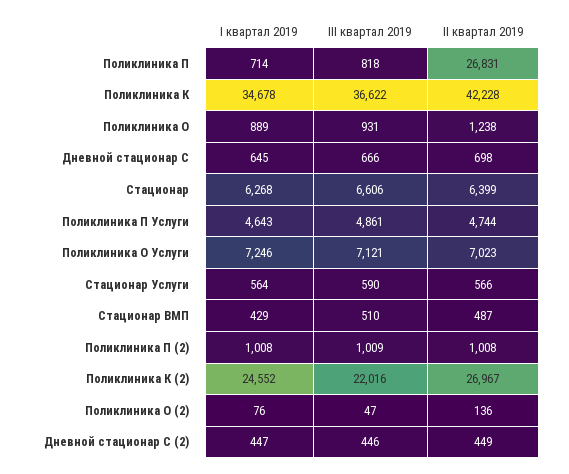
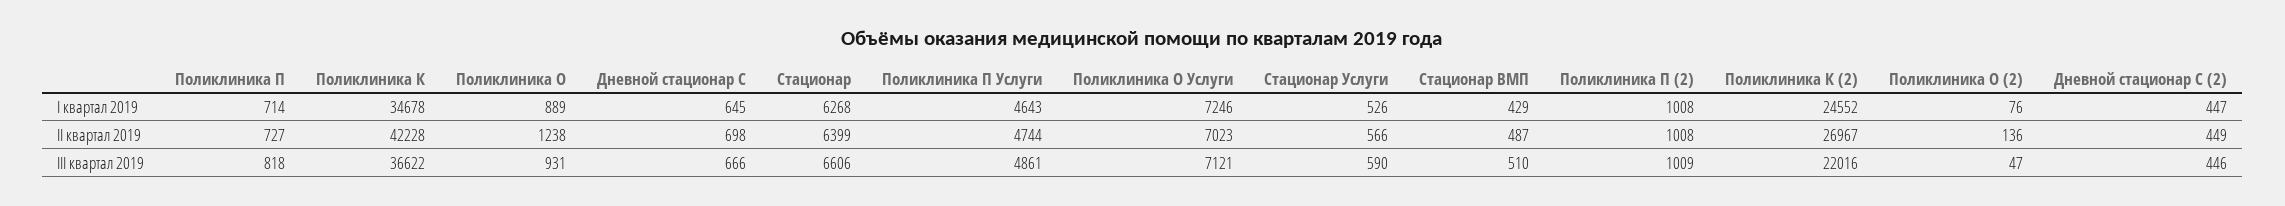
II квартал 2019, Поликлиника П: 26831 -> 727
I квартал 2019, Стационар Услуги: 564 -> 526

